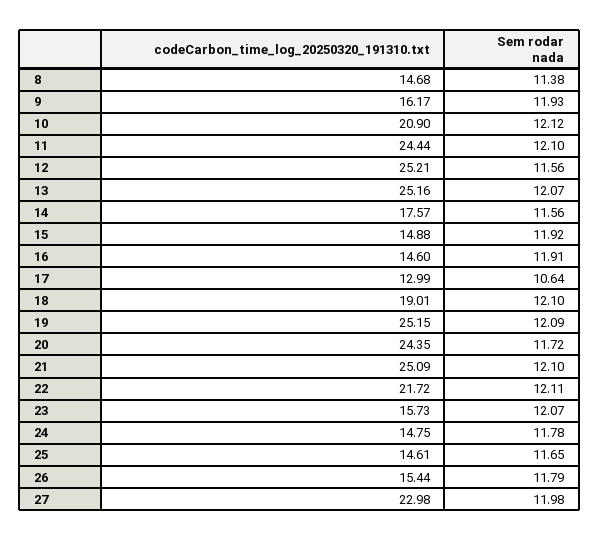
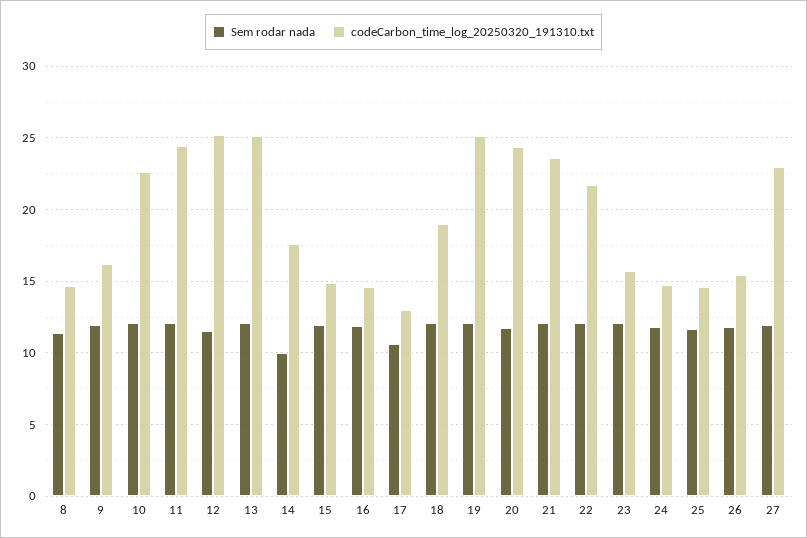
codeCarbon_time_log_20250320_191310.txt, 10: 20.9 -> 22.5
Sem rodar nada, 14: 11.56 -> 10
codeCarbon_time_log_20250320_191310.txt, 21: 25.09 -> 23.5

